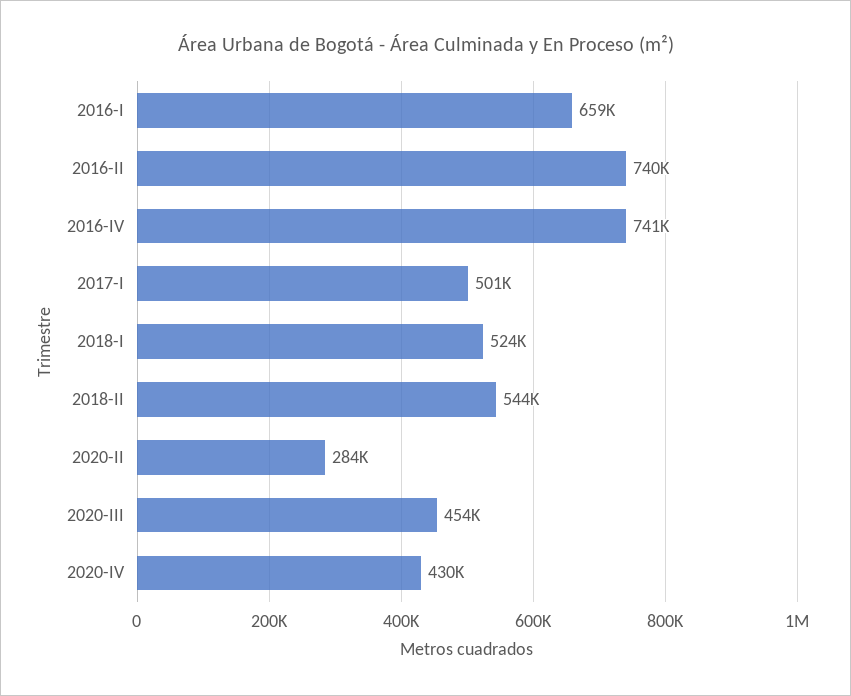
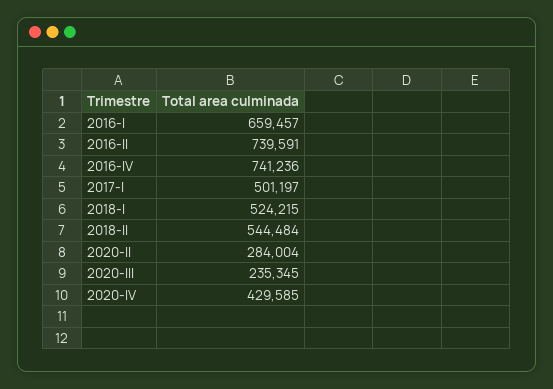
2020-III: 454000 -> 235345

